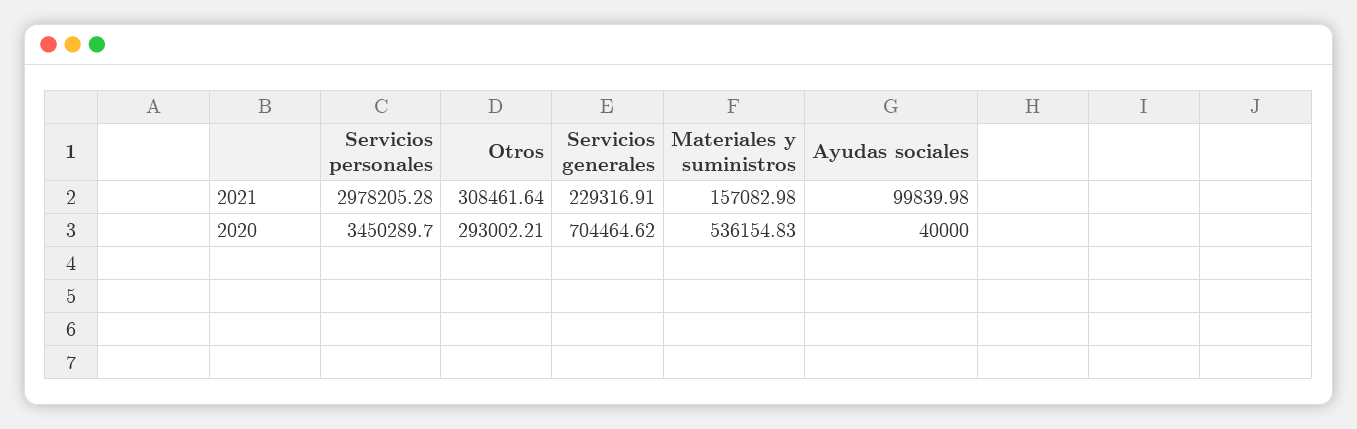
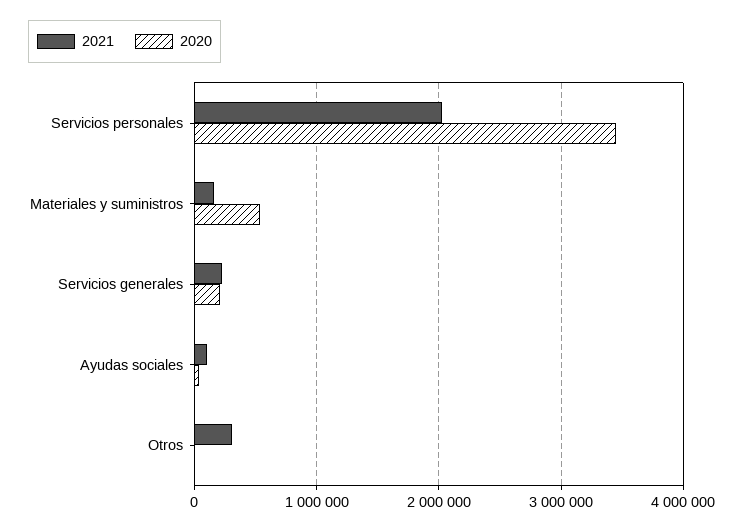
2021, Servicios personales: 2978205.28 -> 2000000
2020, Otros: 293002.21 -> 0
2020, Servicios generales: 704464.62 -> 200000

